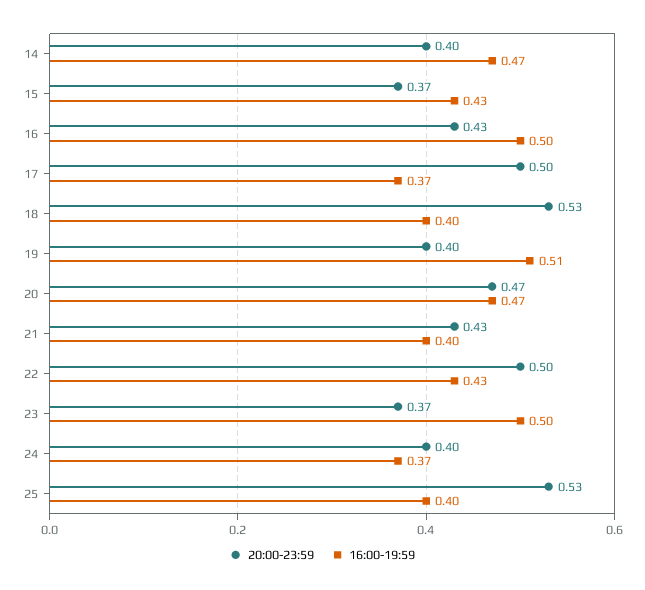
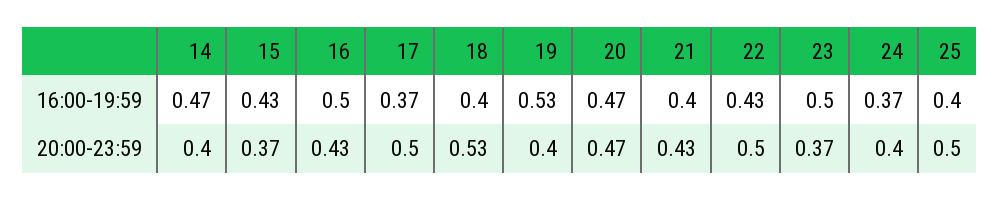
16:00-19:59, 19: 0.51 -> 0.53
20:00-23:59, 25: 0.53 -> 0.5

